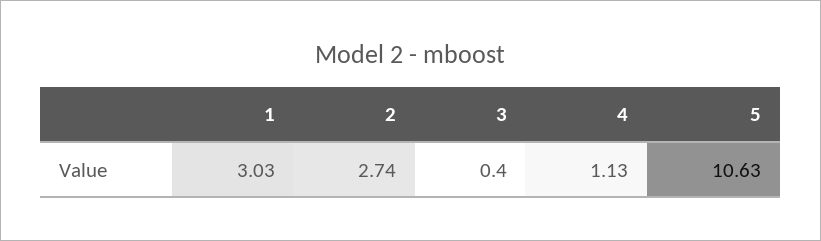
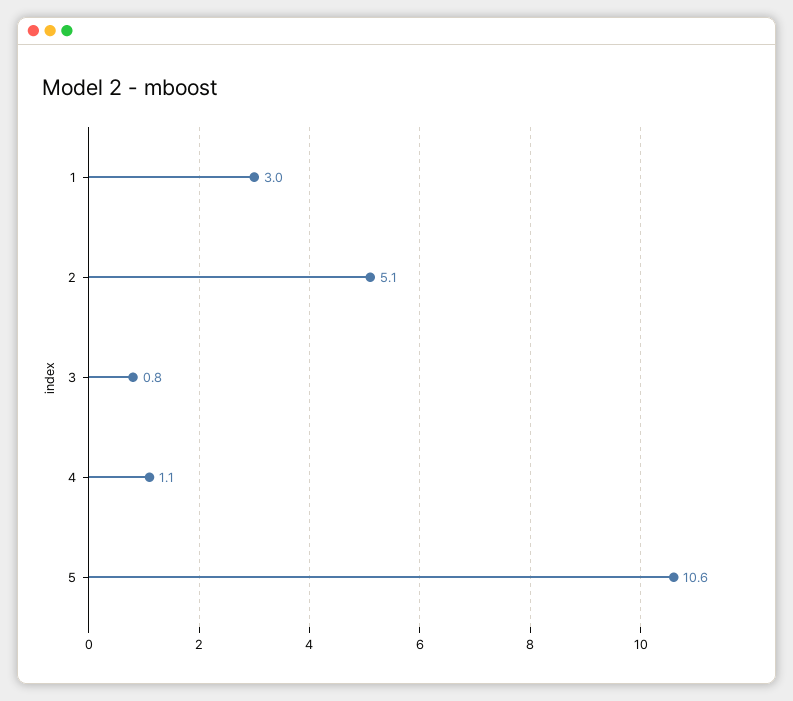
2: 2.74 -> 5.1
3: 0.4 -> 0.8

